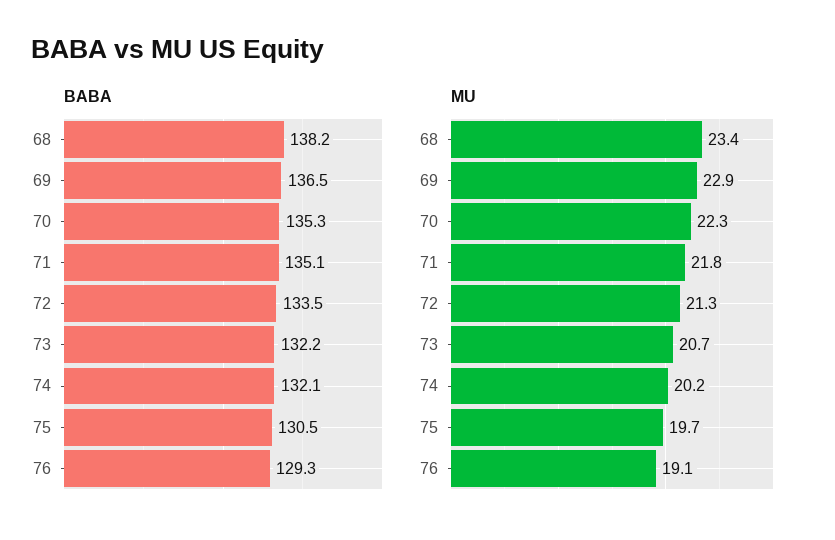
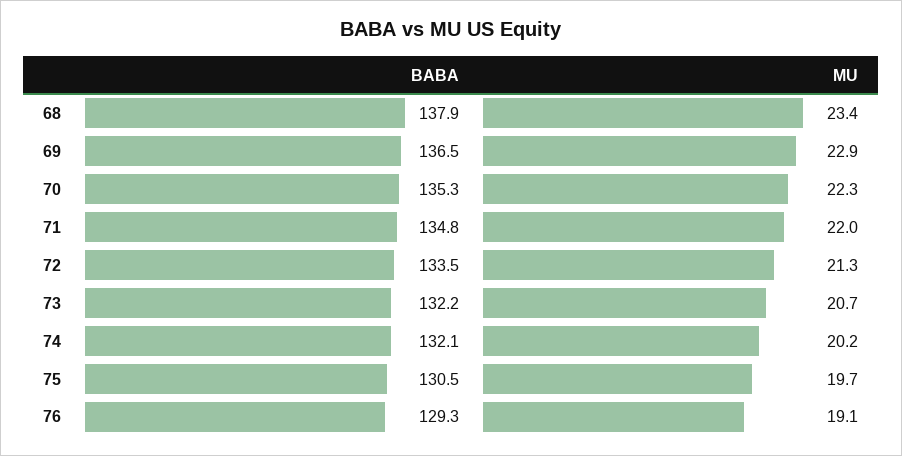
BABA, 68: 138.2 -> 137.9
BABA, 71: 135.1 -> 134.8
MU, 71: 21.8 -> 22

